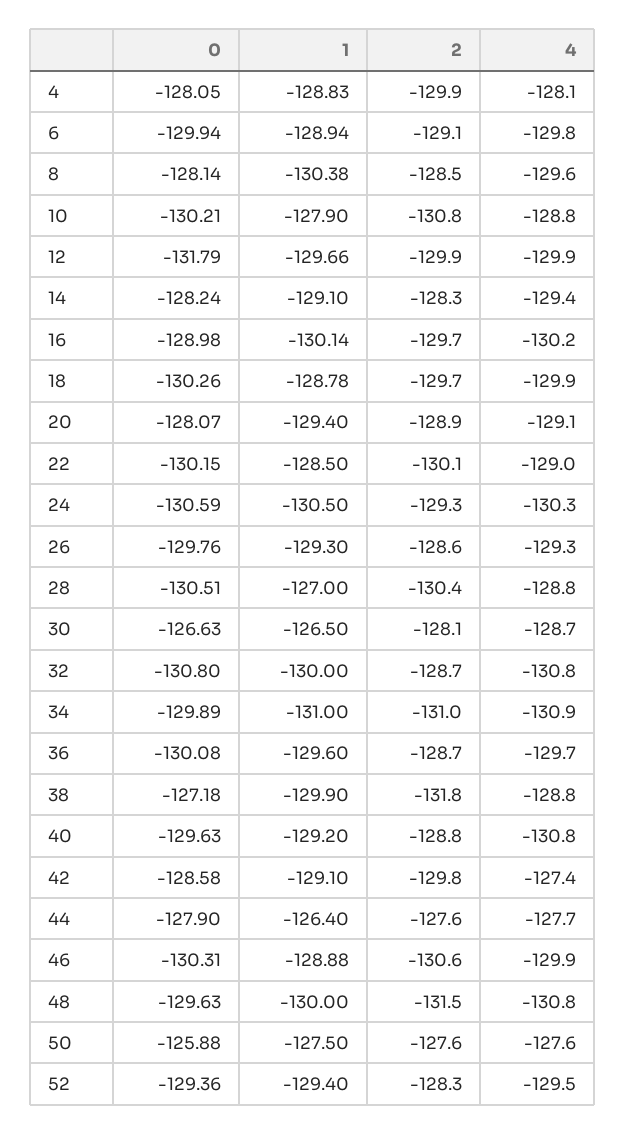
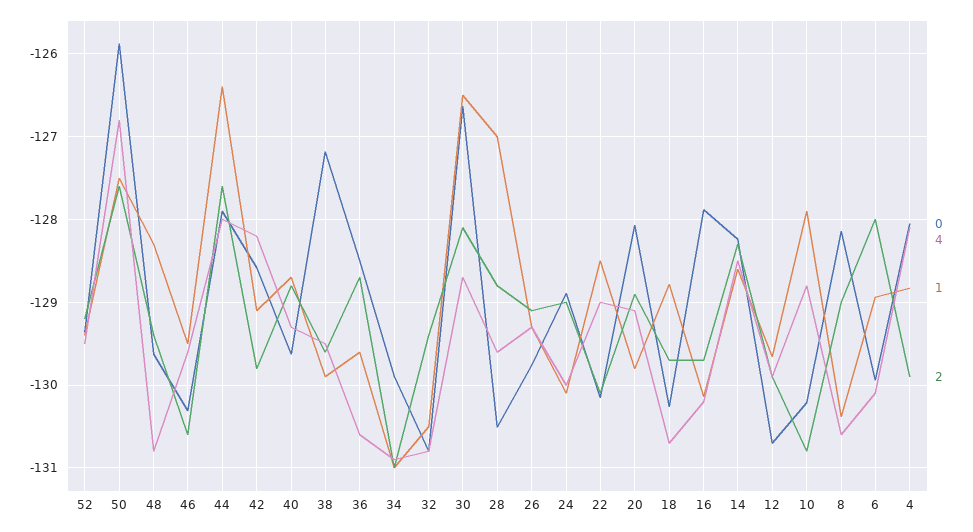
2, 6: -129.1 -> -128
4, 6: -129.8 -> -130.1
2, 8: -128.5 -> -129
4, 8: -129.6 -> -130.6
0, 12: -131.79 -> -130.7
1, 14: -129.1 -> -128.6
4, 14: -129.4 -> -128.5
0, 16: -128.98 -> -127.9
4, 18: -129.9 -> -130.7
1, 20: -129.4 -> -129.8
0, 24: -130.59 -> -128.9
1, 24: -130.5 -> -130.1
2, 24: -129.3 -> -129
4, 24: -130.3 -> -130
2, 26: -128.6 -> -129.1
2, 28: -130.4 -> -128.8
4, 28: -128.8 -> -129.6
1, 32: -130 -> -130.5
2, 32: -128.7 -> -129.4
0, 36: -130.08 -> -128.5
4, 36: -129.7 -> -130.6
2, 38: -131.8 -> -129.6
4, 38: -128.8 -> -129.5
1, 40: -129.2 -> -128.7
4, 40: -130.8 -> -129.3
4, 42: -127.4 -> -128.2
4, 44: -127.7 -> -128
1, 46: -128.88 -> -129.5
4, 46: -129.9 -> -129.6
1, 48: -130 -> -128.3
2, 48: -131.5 -> -129.4
4, 50: -127.6 -> -126.8
2, 52: -128.3 -> -129.2

